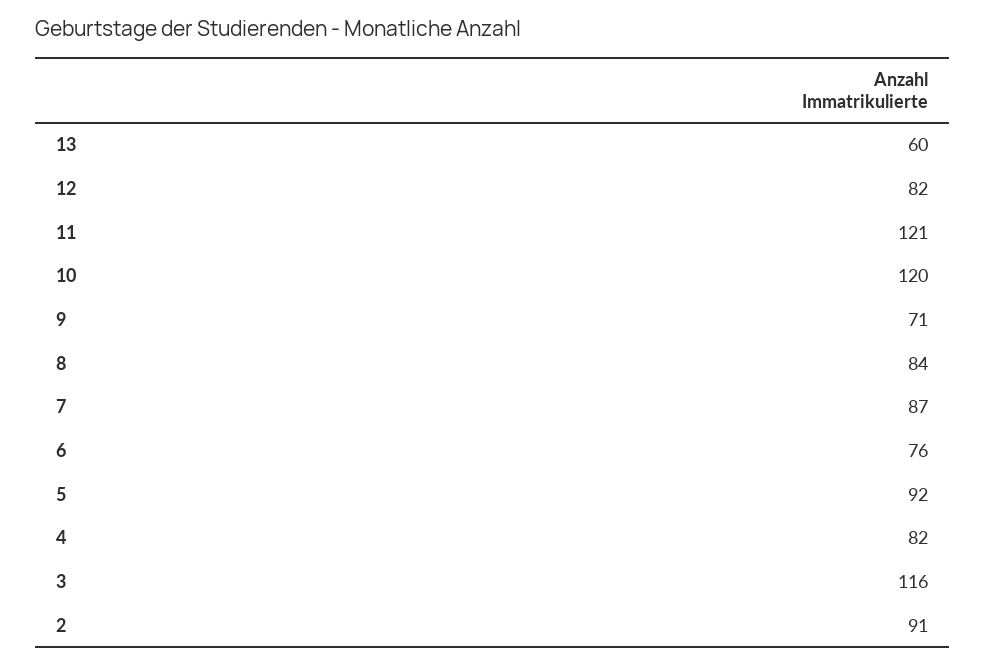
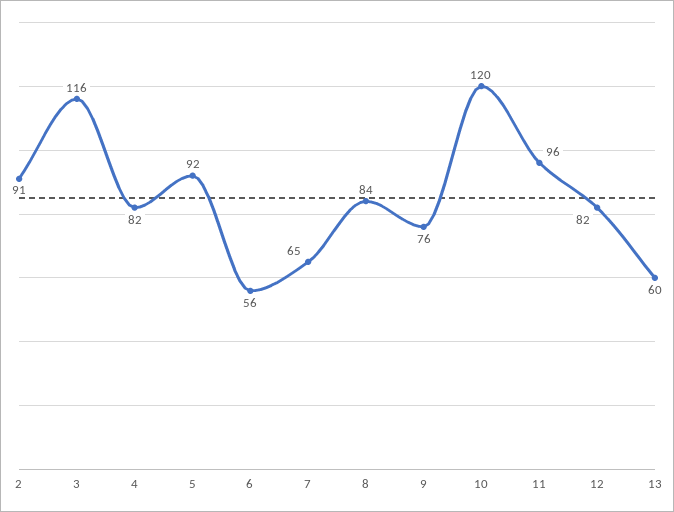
11: 121 -> 96
9: 71 -> 76
7: 87 -> 65
6: 76 -> 56

